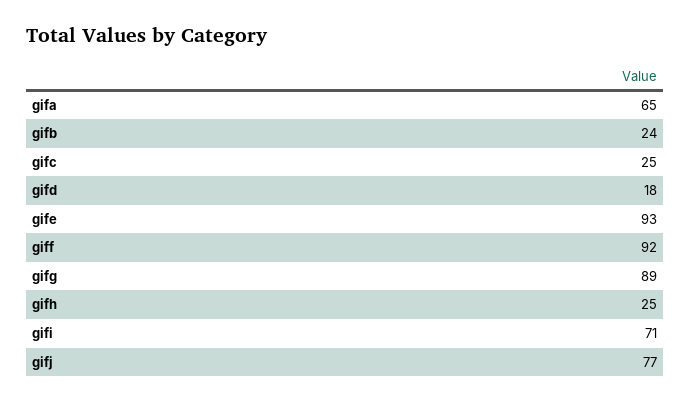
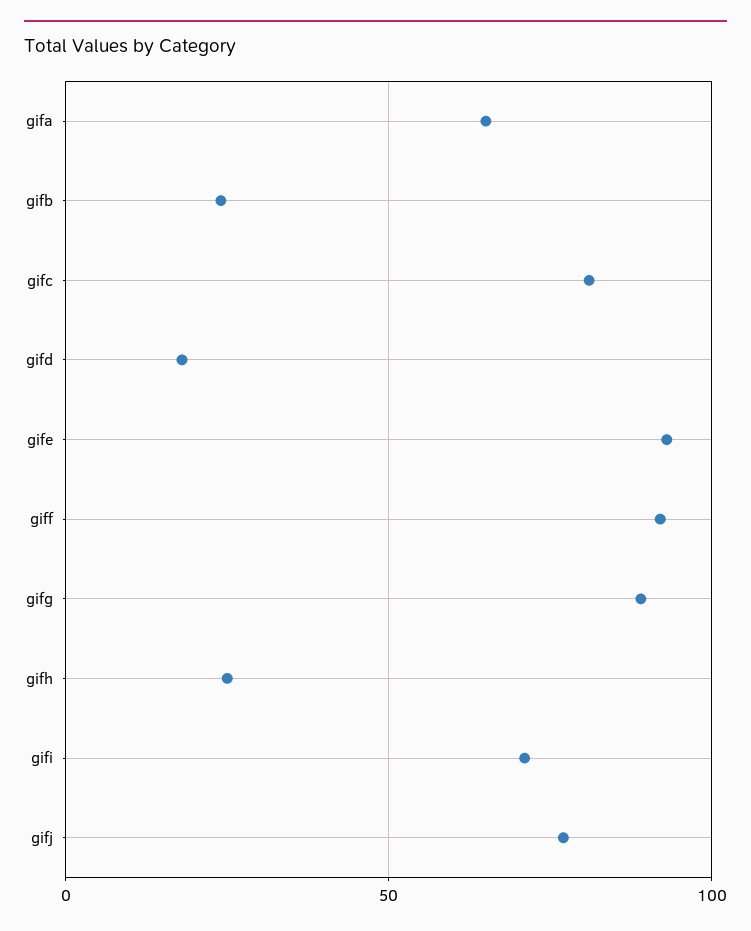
gifc: 25 -> 80

